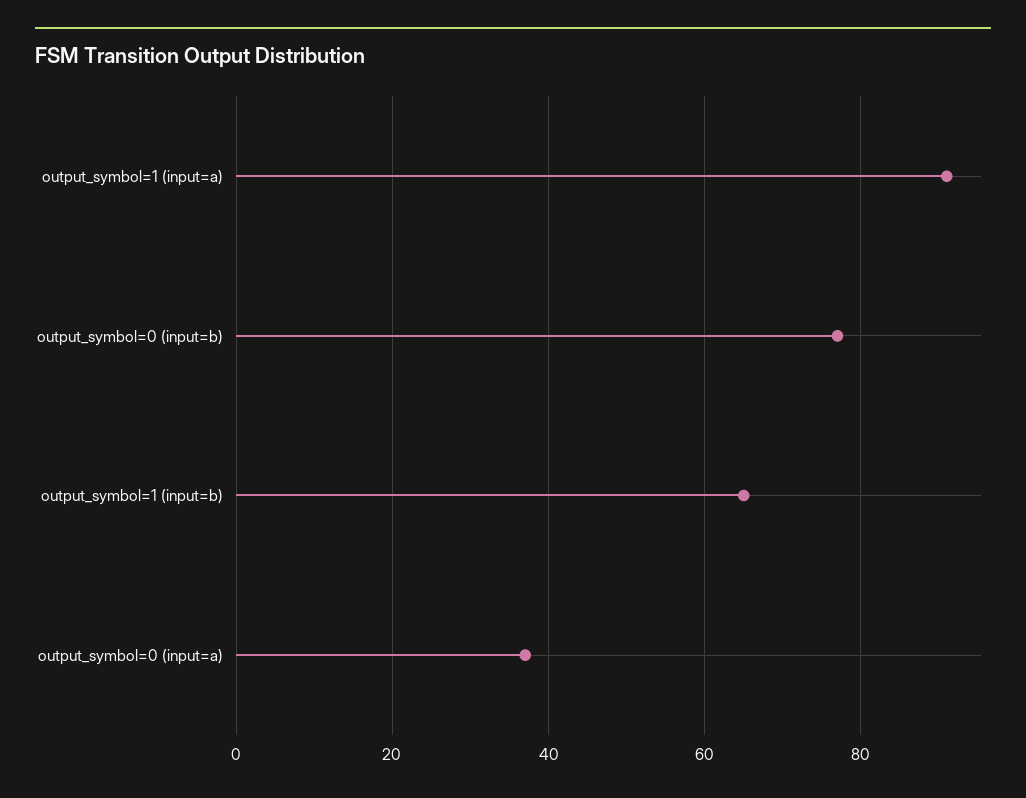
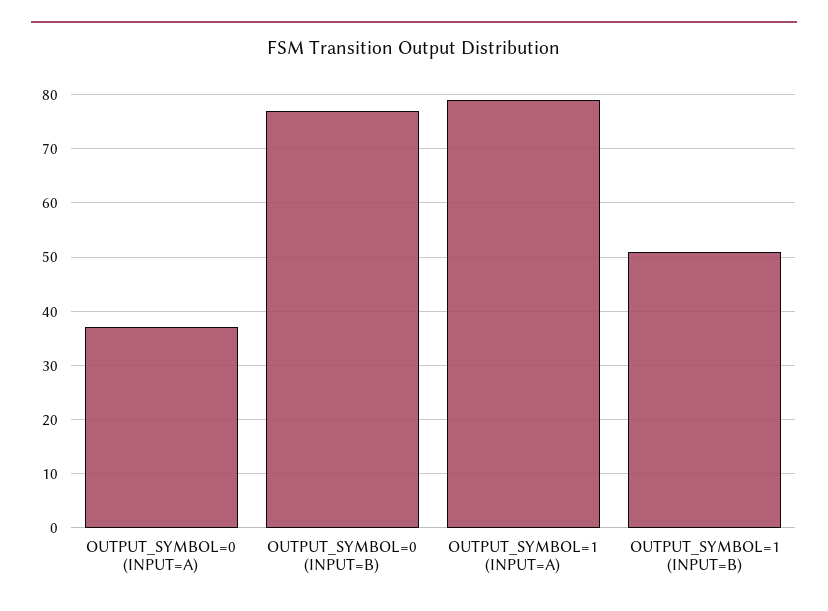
output_symbol=1 (input=a): 90 -> 80
output_symbol=1 (input=b): 65 -> 50

